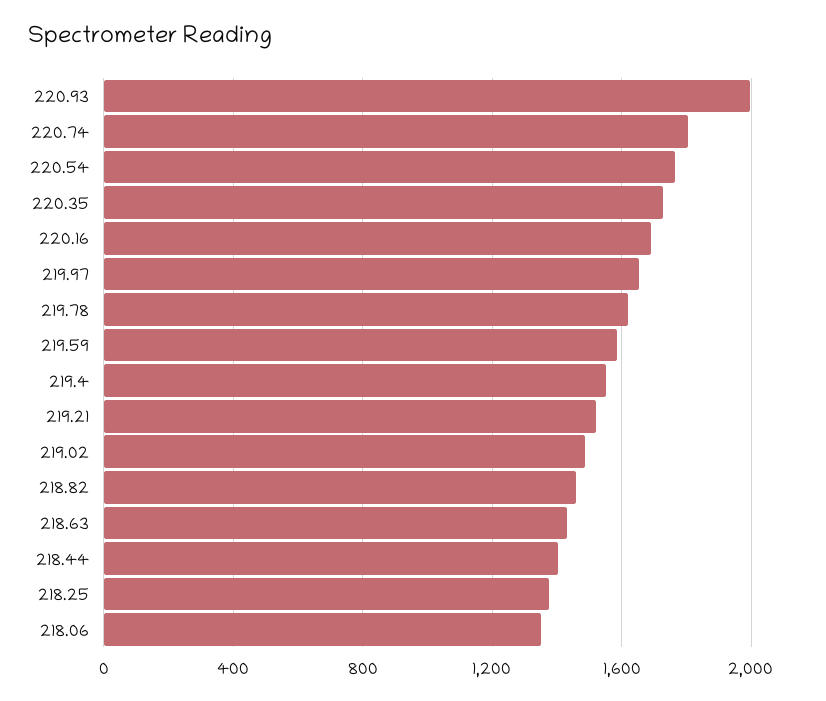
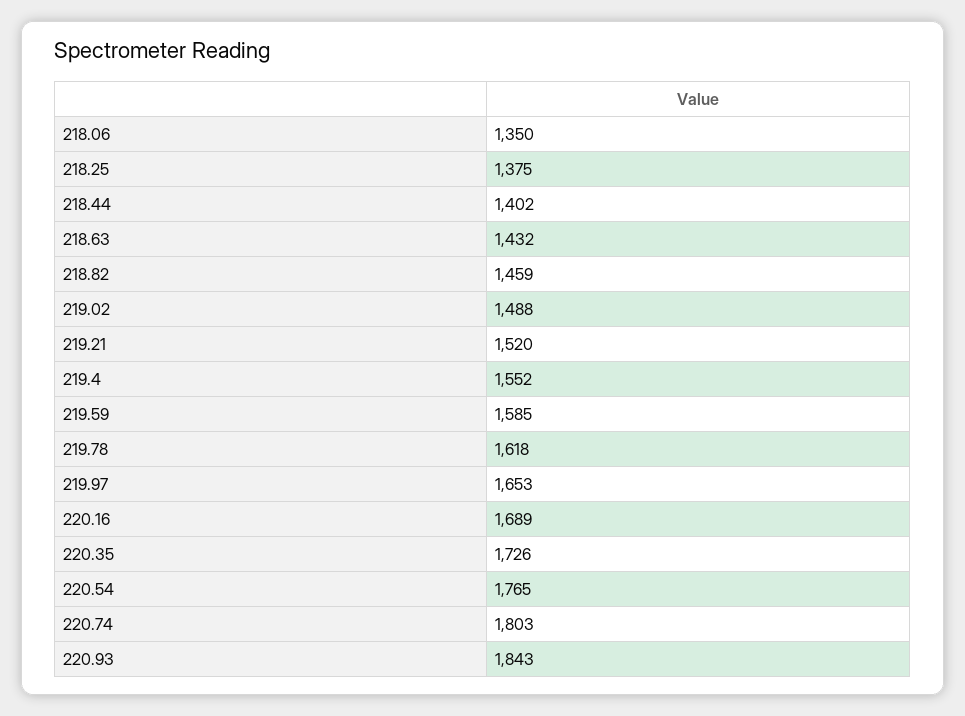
220.93: 2000 -> 1843

